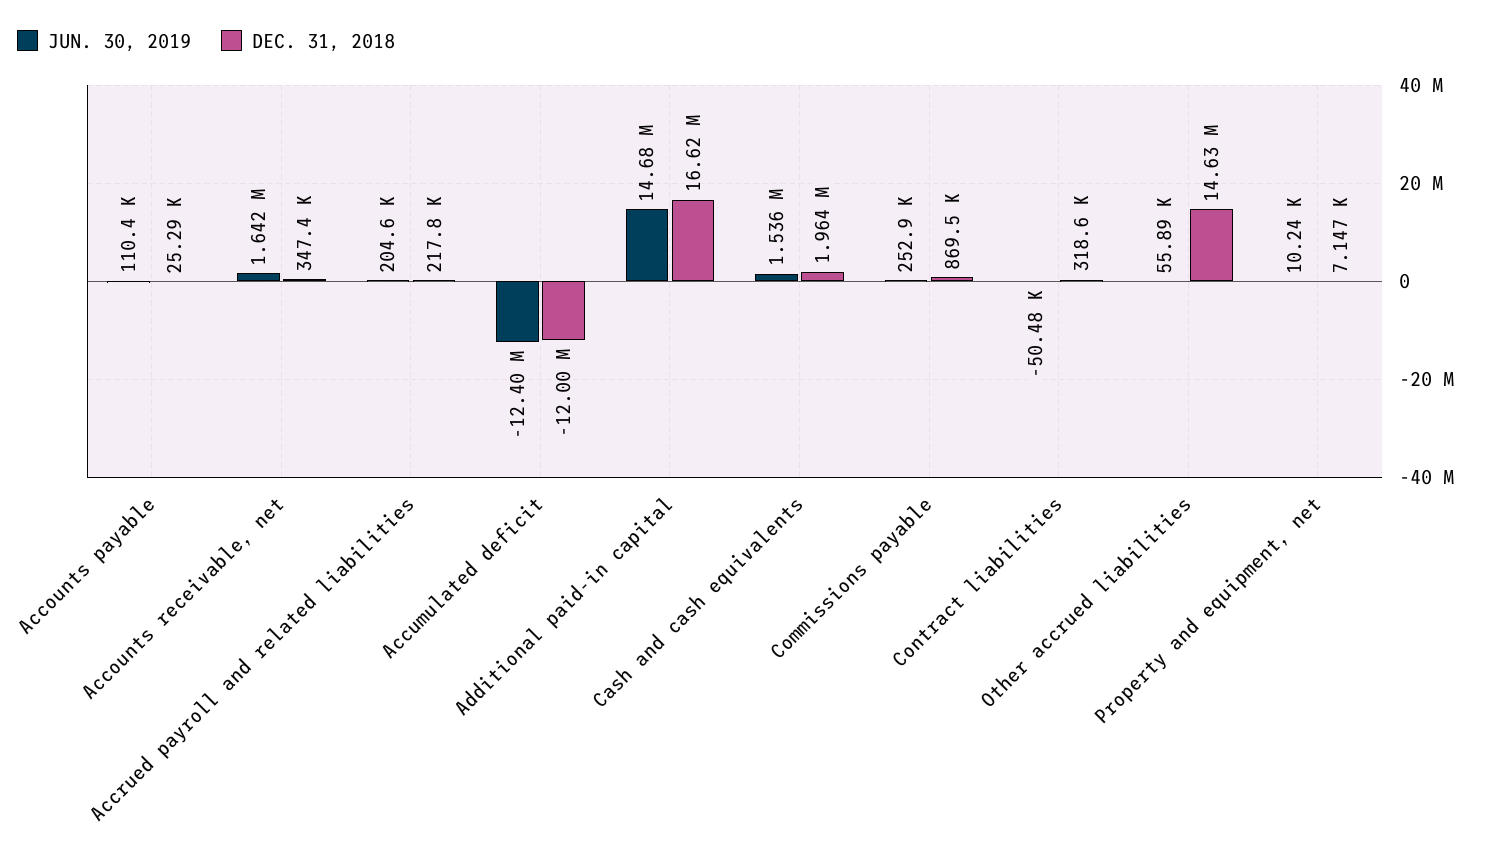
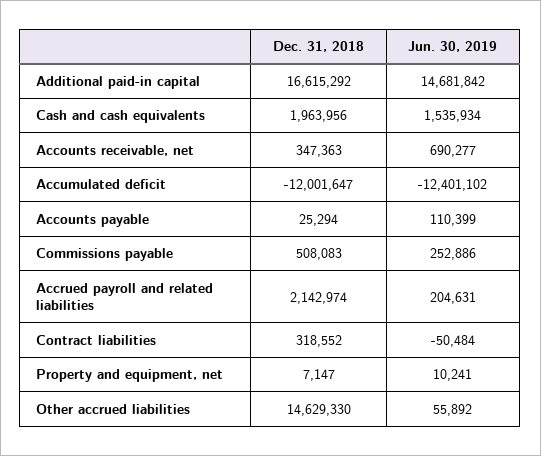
JUN. 30, 2019, Accounts receivable, net: 1642000 -> 690277
DEC. 31, 2018, Accrued payroll and related liabilities: 217800 -> 2142974
DEC. 31, 2018, Commissions payable: 869500 -> 508083

